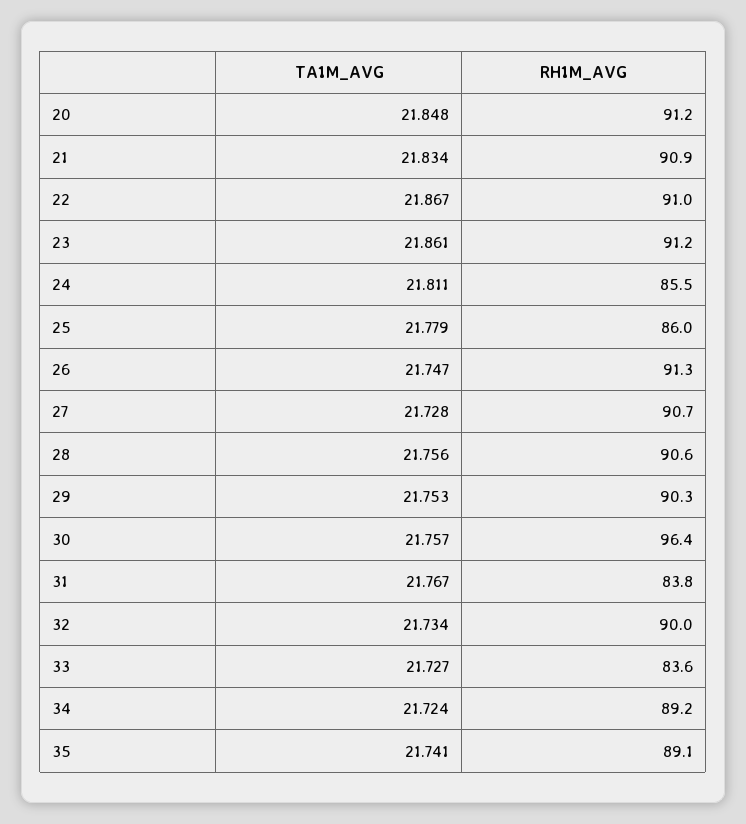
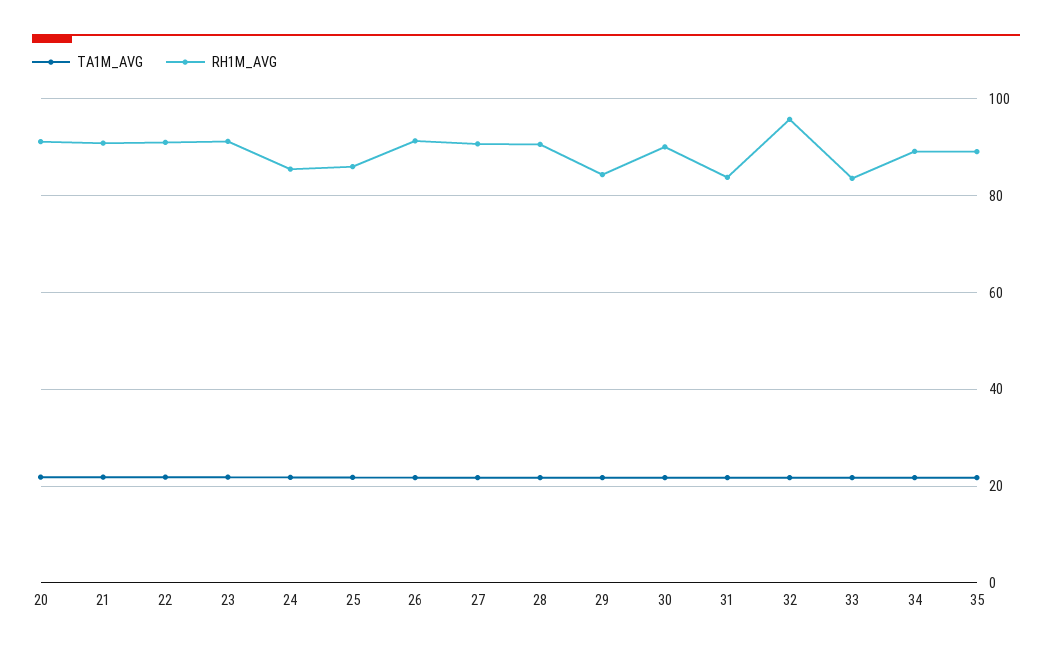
RH1M_AVG, 29: 90.3 -> 84
RH1M_AVG, 30: 96.4 -> 90
RH1M_AVG, 32: 90 -> 96

